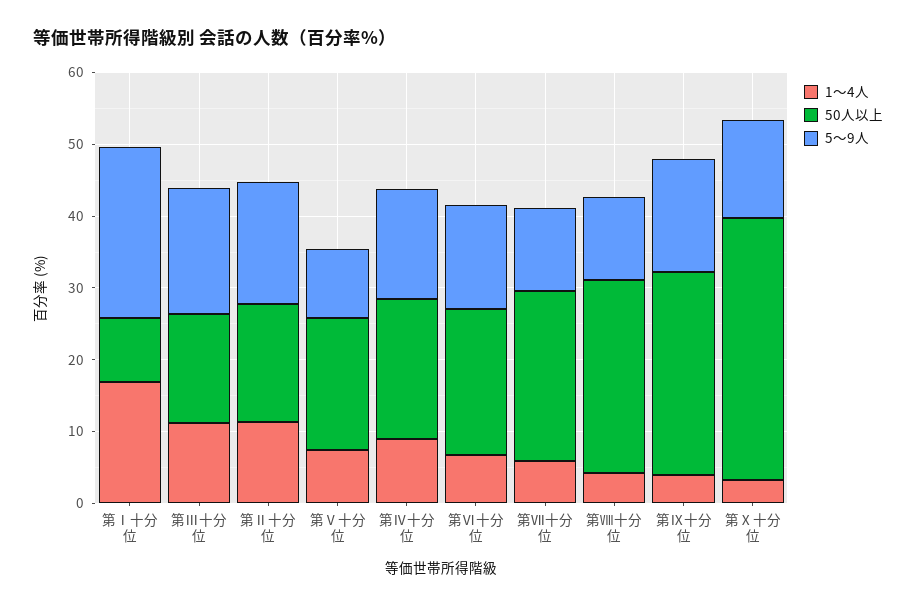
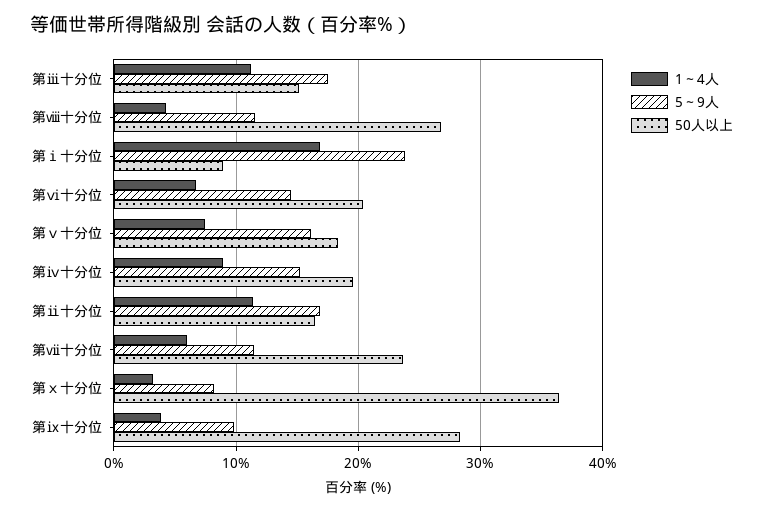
5～9人, 第Ⅴ十分位: 10 -> 16
5～9人, 第Ⅸ十分位: 16 -> 10
5～9人, 第Ⅹ十分位: 14 -> 8

